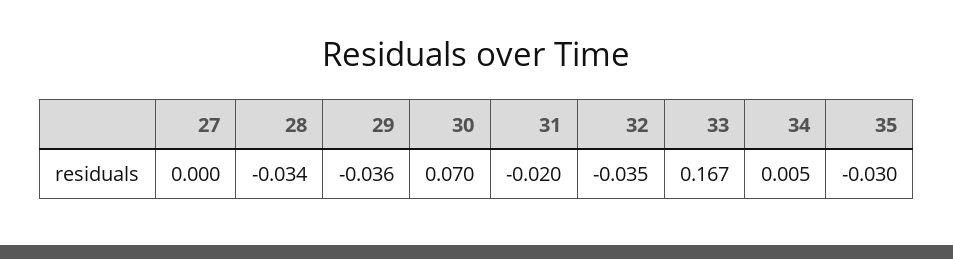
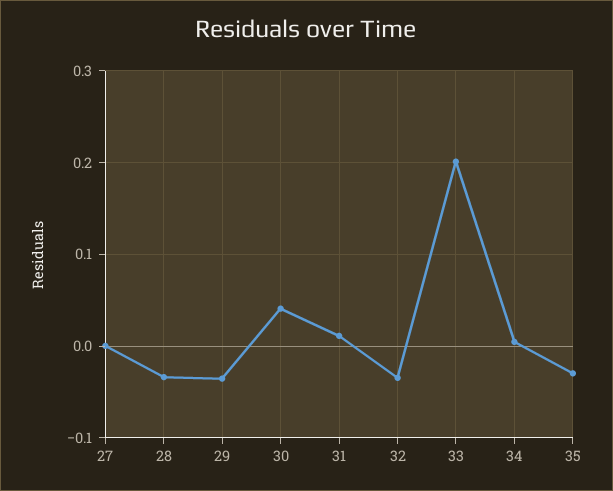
30: 0.07 -> 0.04
31: -0.02 -> 0.01
33: 0.167 -> 0.2

